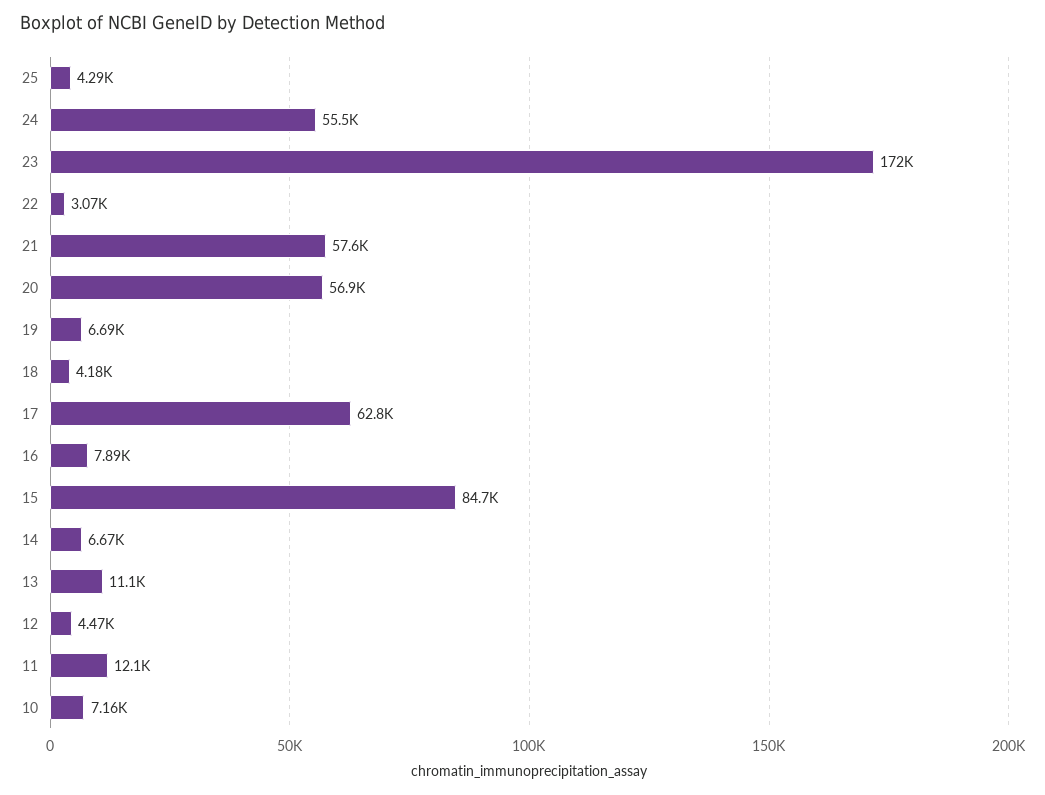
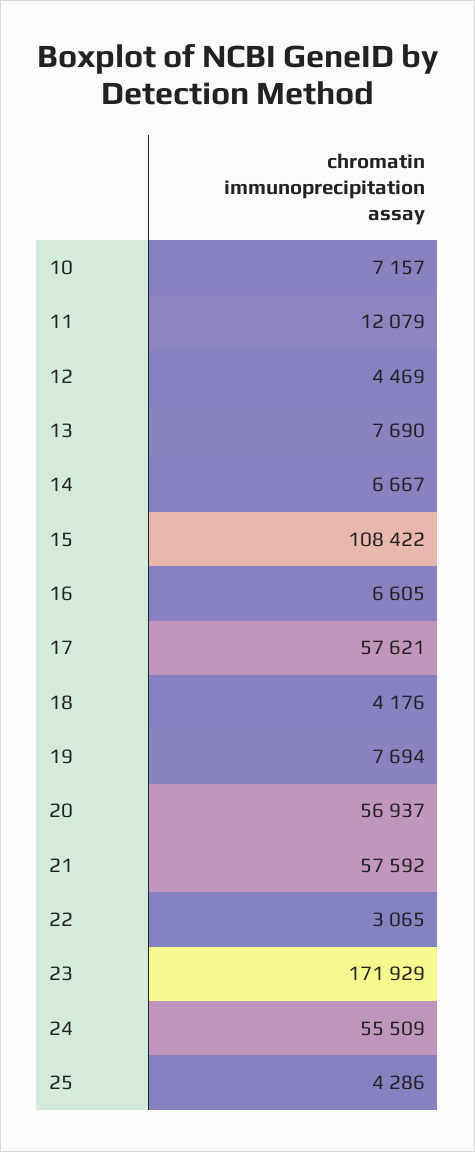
19: 6690 -> 7694
17: 62800 -> 57621
16: 7890 -> 6605
15: 84700 -> 108422
13: 11100 -> 7690

